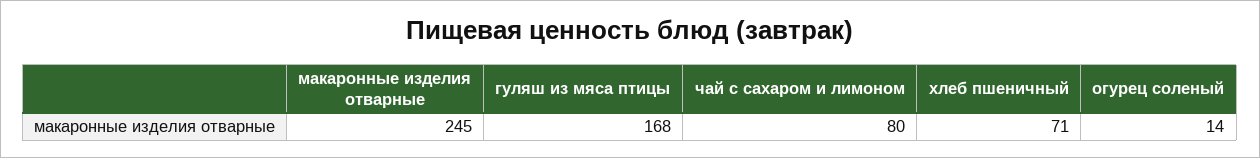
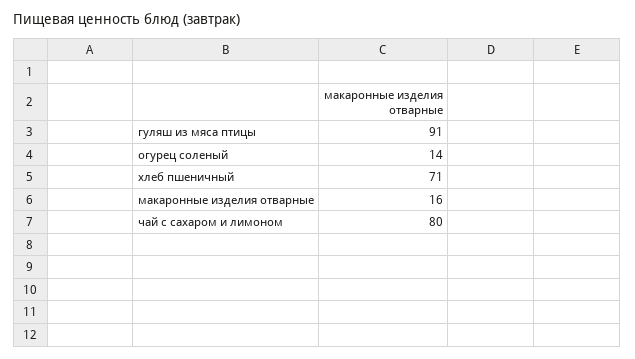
макаронные изделия отварные: 245 -> 16
гуляш из мяса птицы: 168 -> 91

